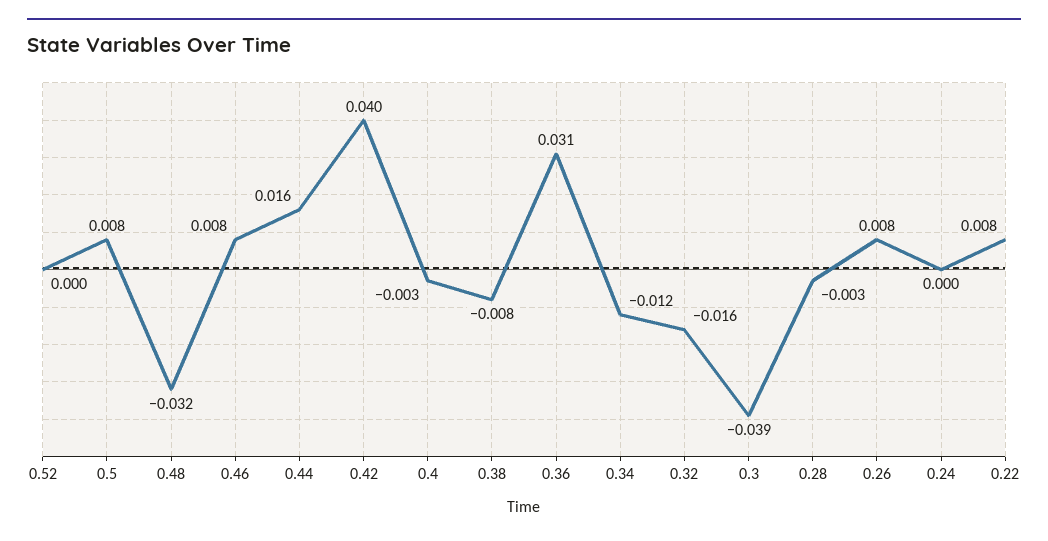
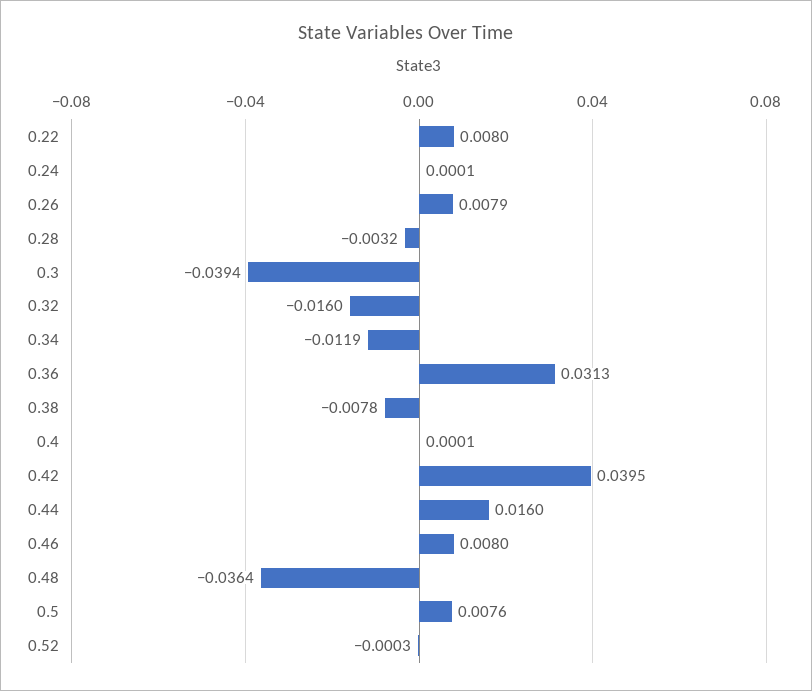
0.48: -0.032 -> -0.0364
0.4: -0.003 -> 0.0001

